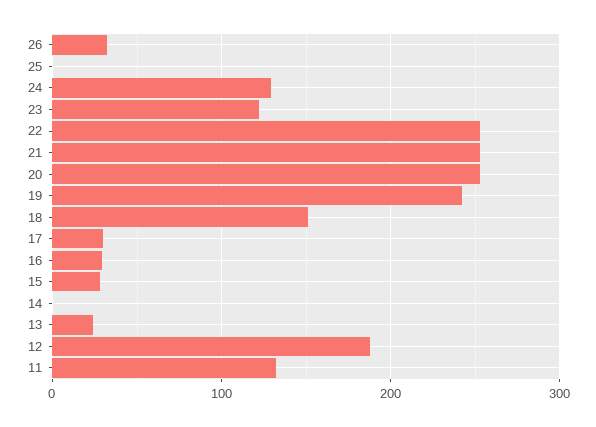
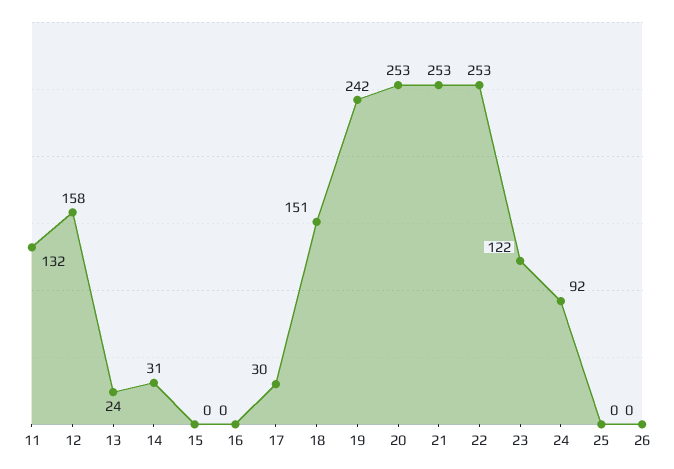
26: 30 -> 0
24: 130 -> 92
16: 30 -> 0
15: 30 -> 0
14: 0 -> 31
12: 190 -> 158

